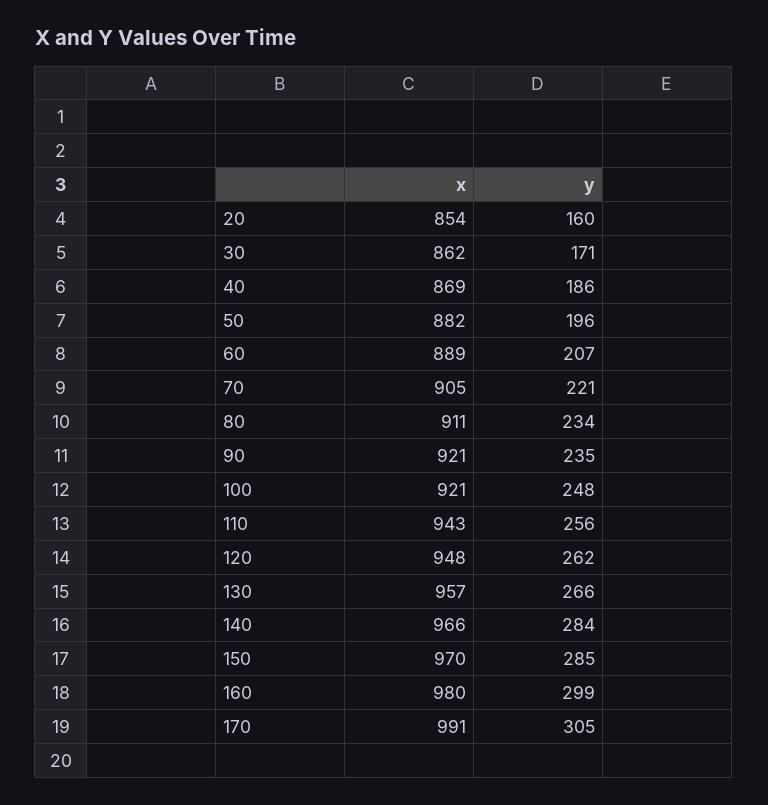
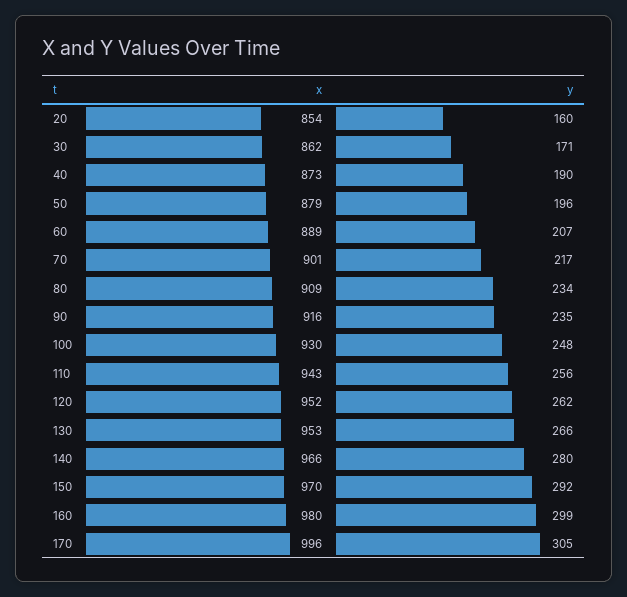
x, 40: 869 -> 873
y, 40: 186 -> 190
x, 50: 882 -> 879
x, 70: 905 -> 901
y, 70: 221 -> 217
x, 80: 911 -> 909
x, 90: 921 -> 916
x, 100: 921 -> 930
x, 120: 948 -> 952
x, 130: 957 -> 953
y, 140: 284 -> 280
y, 150: 285 -> 292
x, 170: 991 -> 996

